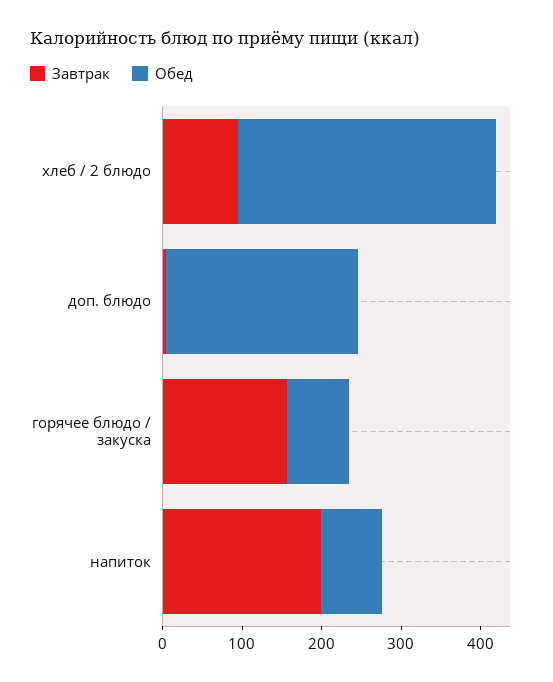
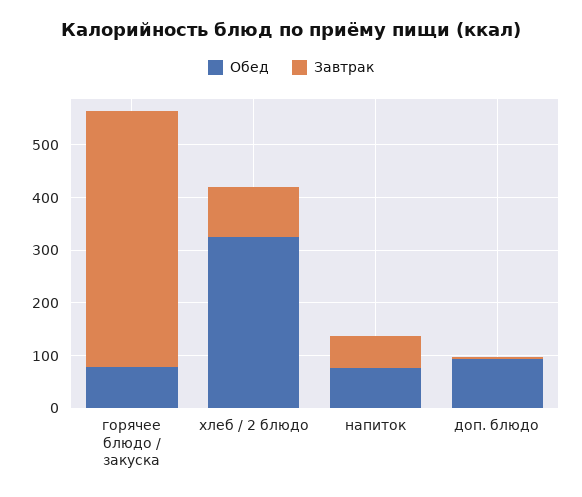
Обед, доп. блюдо: 240 -> 100
Завтрак, горячее блюдо / закуска: 160 -> 480
Завтрак, напиток: 200 -> 60

